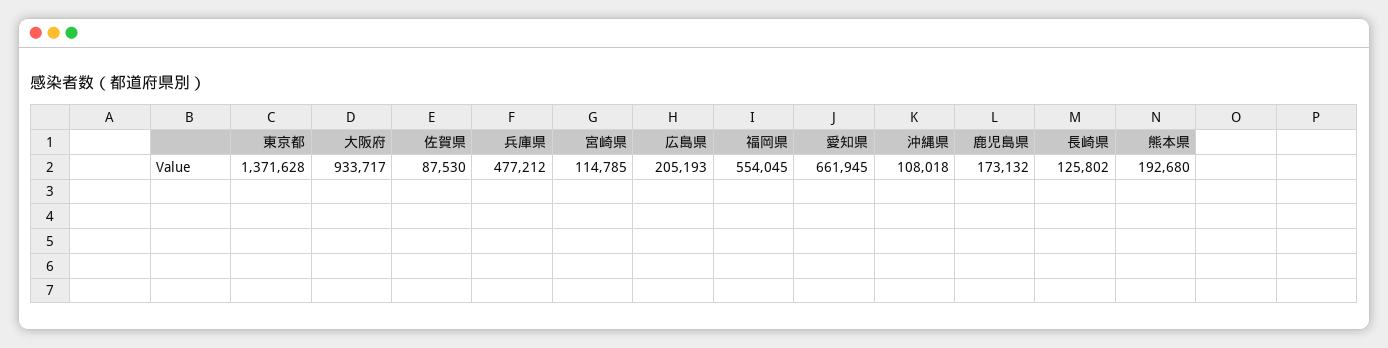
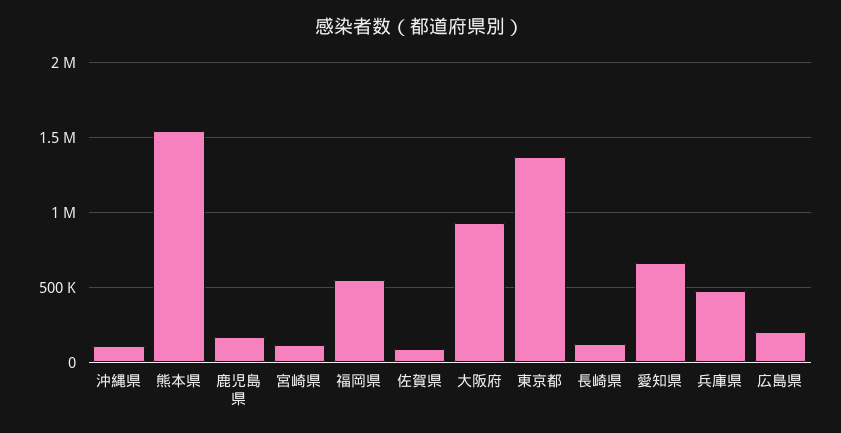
熊本県: 192680 -> 1550000

